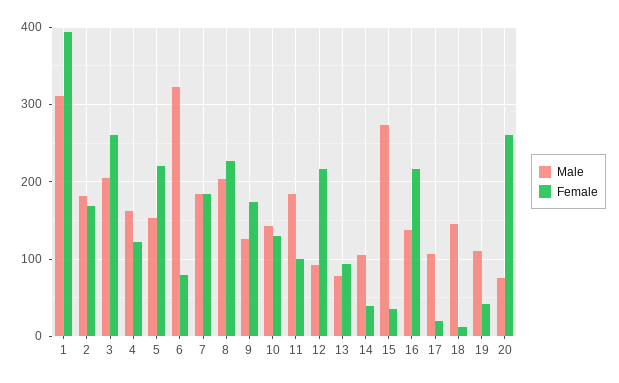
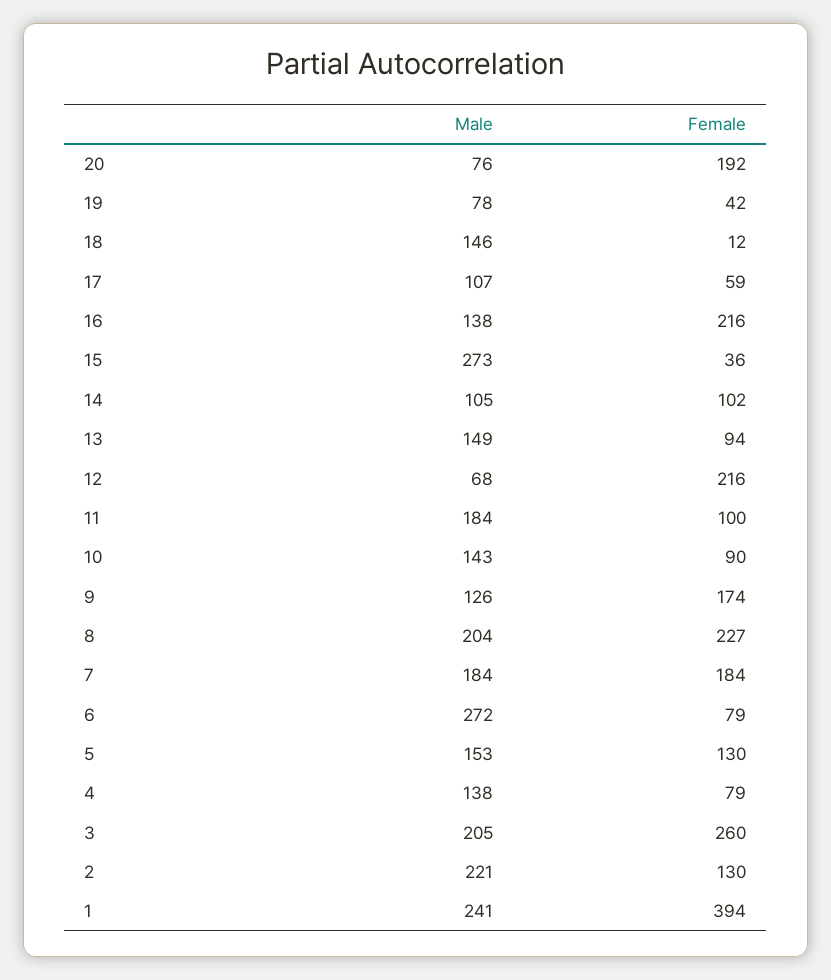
Male, 1: 310 -> 241
Male, 2: 180 -> 221
Female, 2: 170 -> 130
Male, 4: 160 -> 138
Female, 4: 120 -> 79
Female, 5: 220 -> 130
Male, 6: 320 -> 272
Female, 10: 130 -> 90
Male, 12: 90 -> 68
Male, 13: 80 -> 149
Female, 14: 40 -> 102
Female, 17: 20 -> 59
Male, 19: 110 -> 78
Female, 20: 260 -> 192

